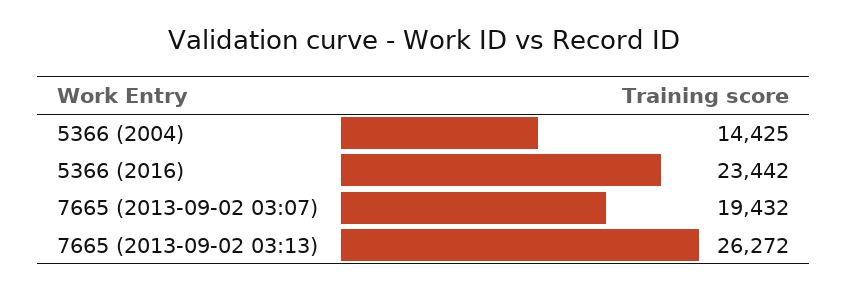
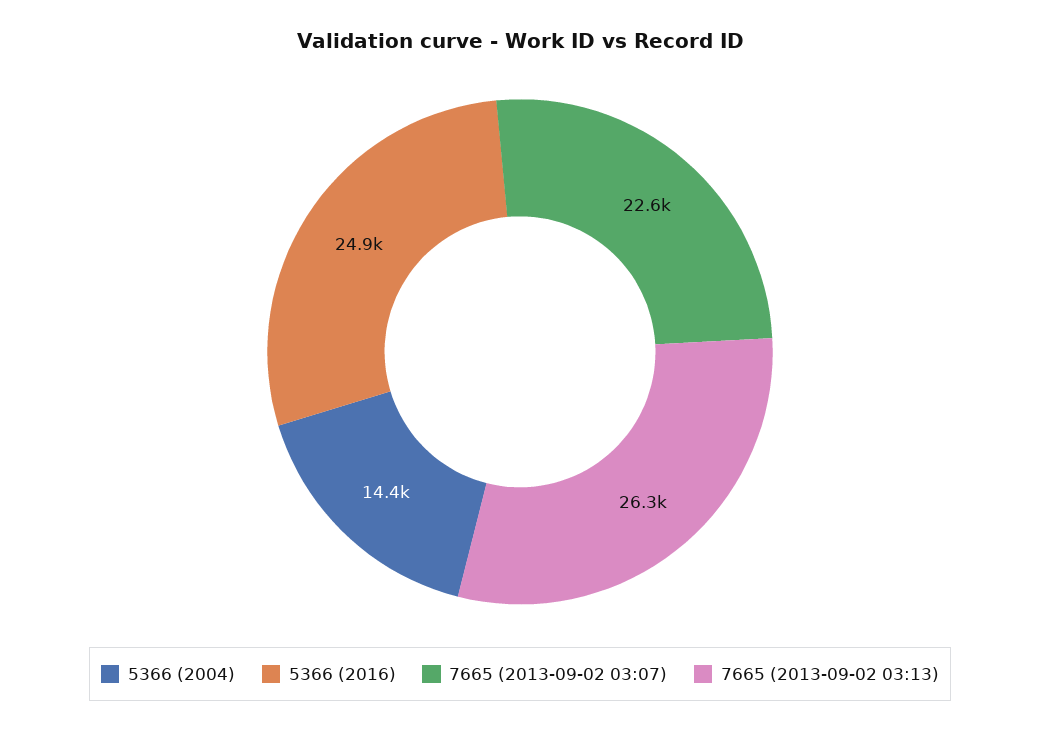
5366 (2016): 23442 -> 24900
7665 (2013-09-02 03:07): 19432 -> 22600

